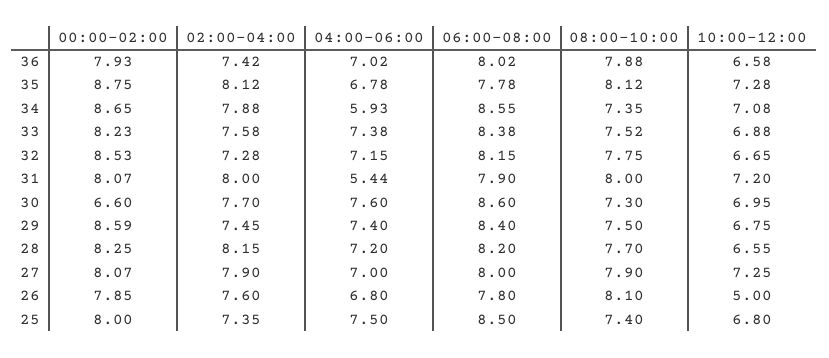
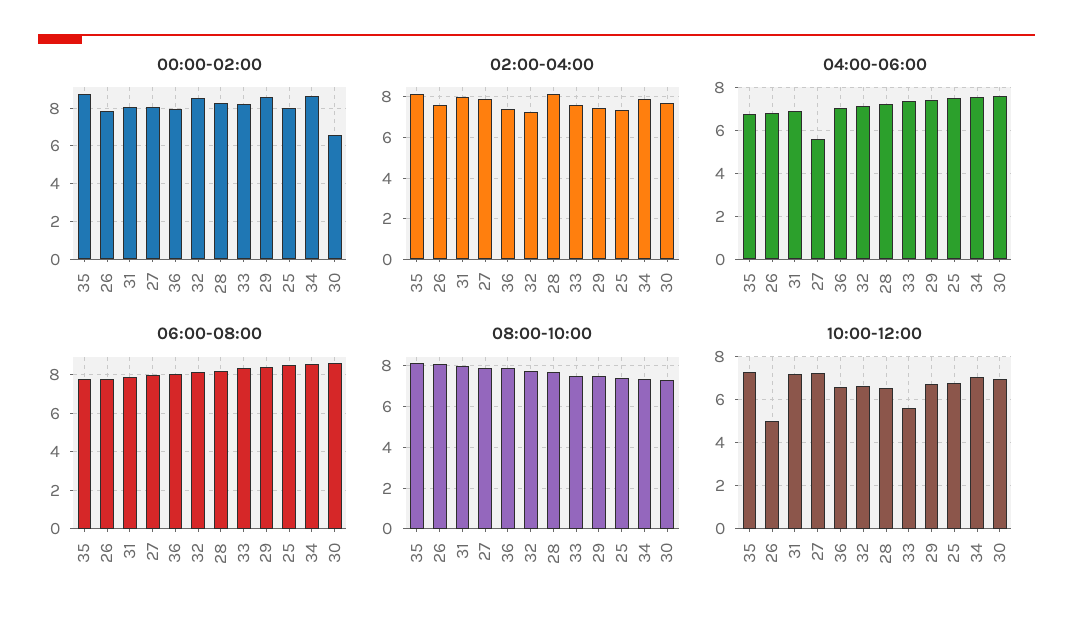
04:00-06:00, 34: 5.93 -> 7.5
10:00-12:00, 33: 6.88 -> 5.5
04:00-06:00, 31: 5.44 -> 7
04:00-06:00, 27: 7 -> 5.5

